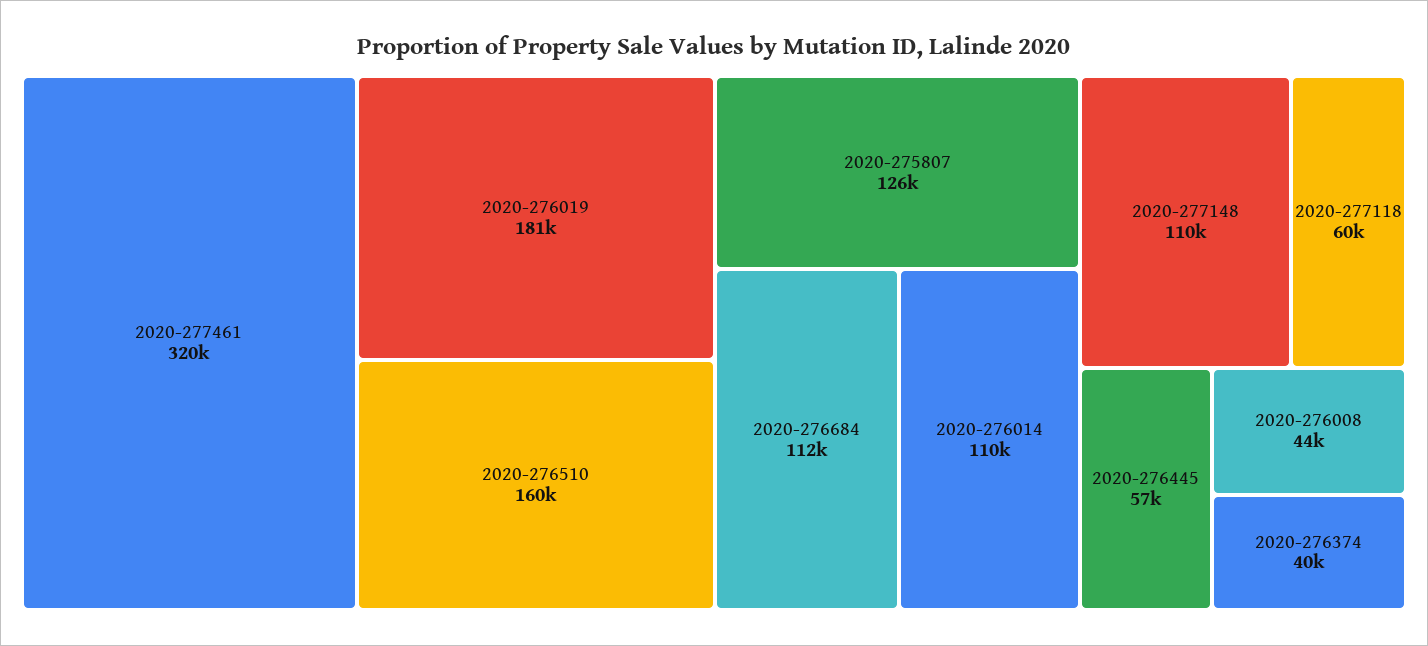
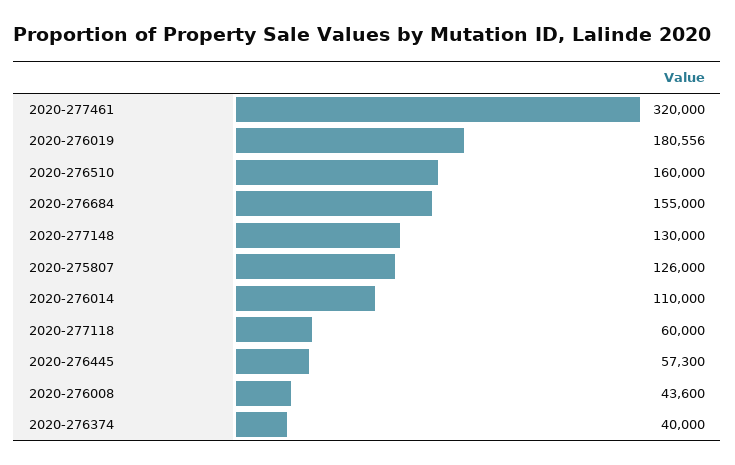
2020-276684: 112000 -> 155000
2020-277148: 110000 -> 130000

